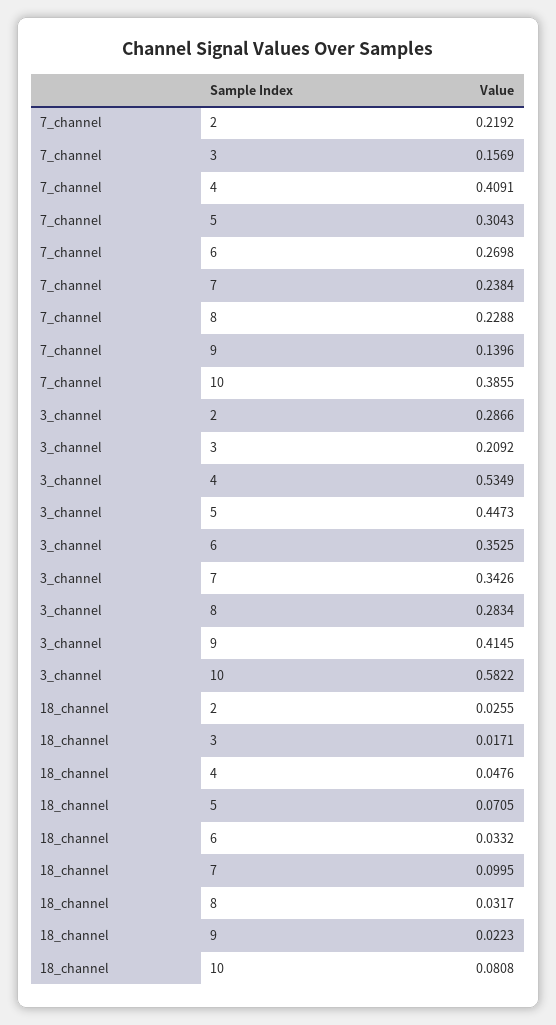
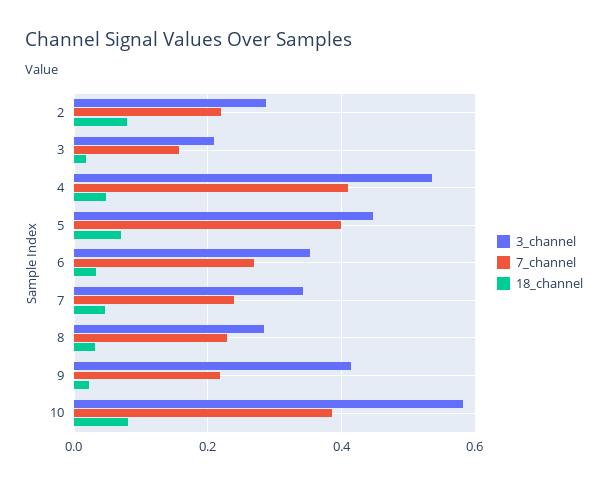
7_channel, 5: 0.3043 -> 0.4
7_channel, 9: 0.1396 -> 0.22
18_channel, 2: 0.0255 -> 0.08
18_channel, 7: 0.0995 -> 0.04

